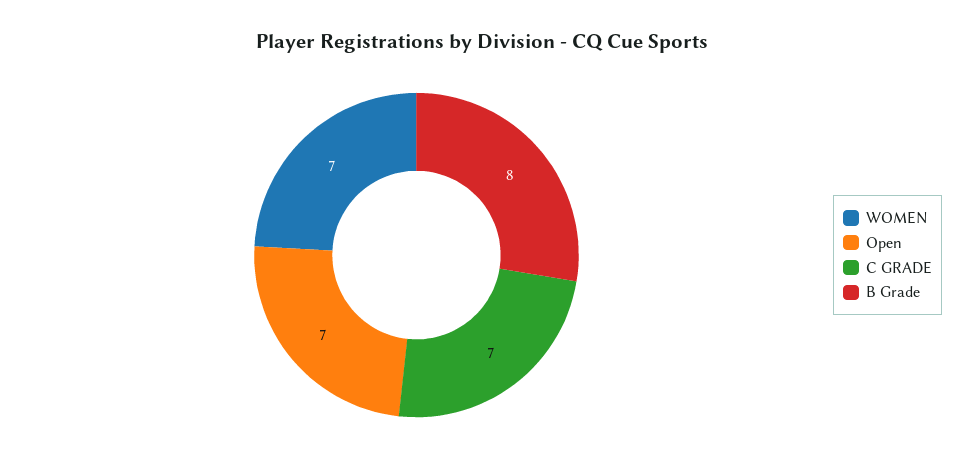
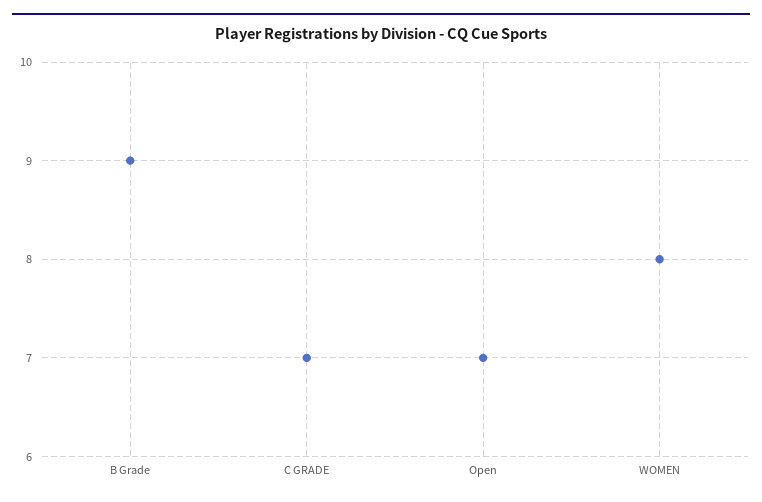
WOMEN: 7 -> 8
B Grade: 8 -> 9

